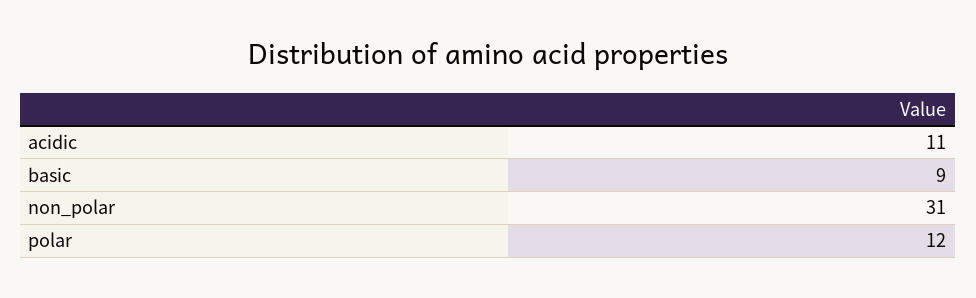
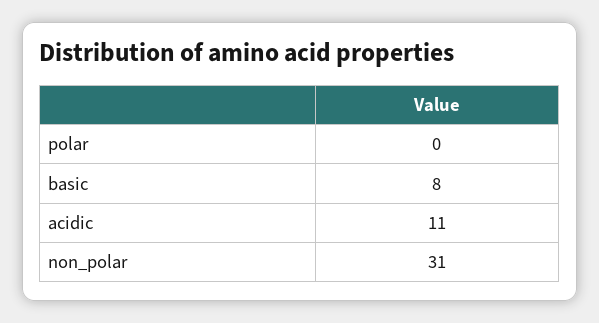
basic: 9 -> 8
polar: 12 -> 0

